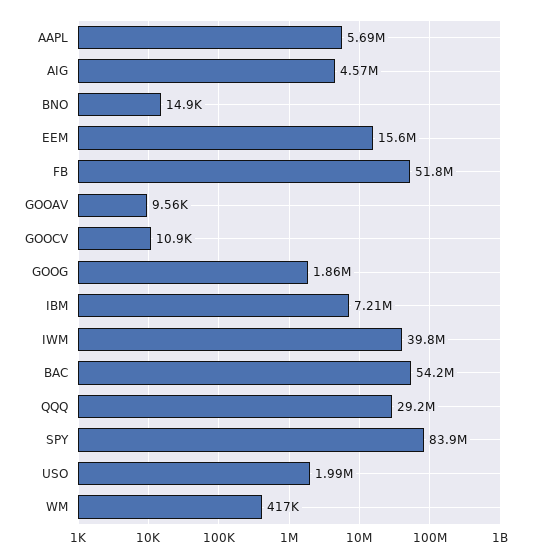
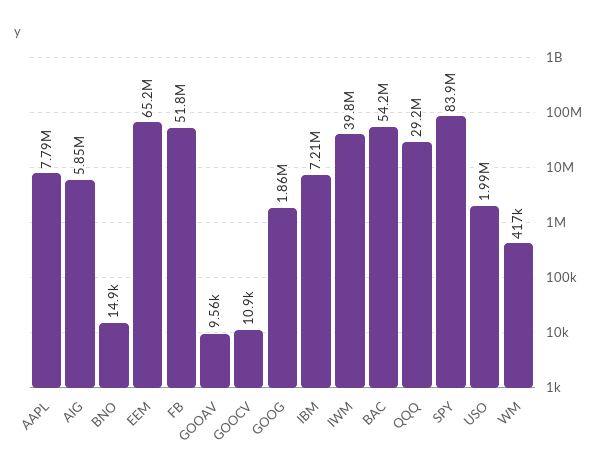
AAPL: 5690000 -> 7790000
AIG: 4570000 -> 5850000
EEM: 15600000 -> 65200000

